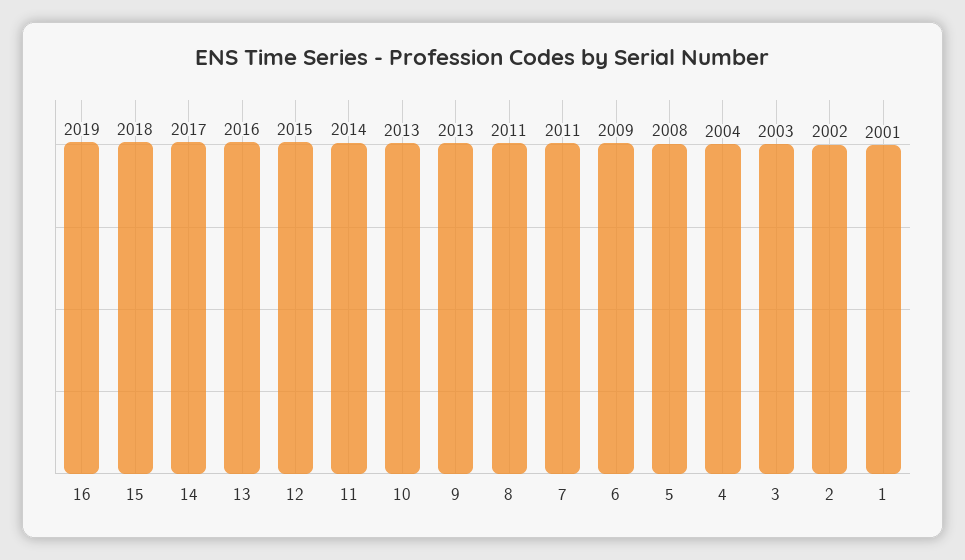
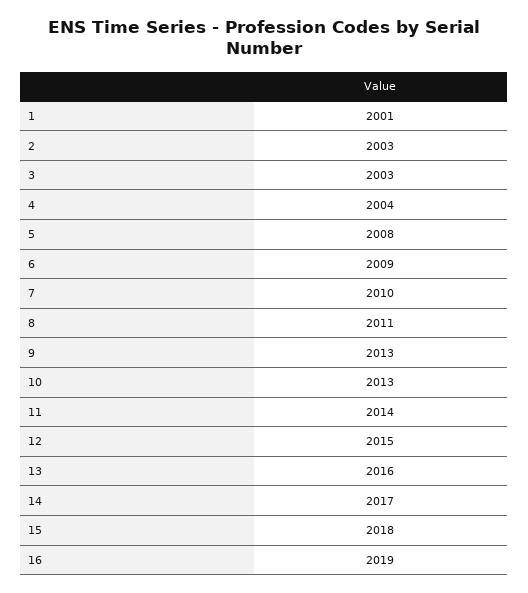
7: 2011 -> 2010
2: 2002 -> 2003

